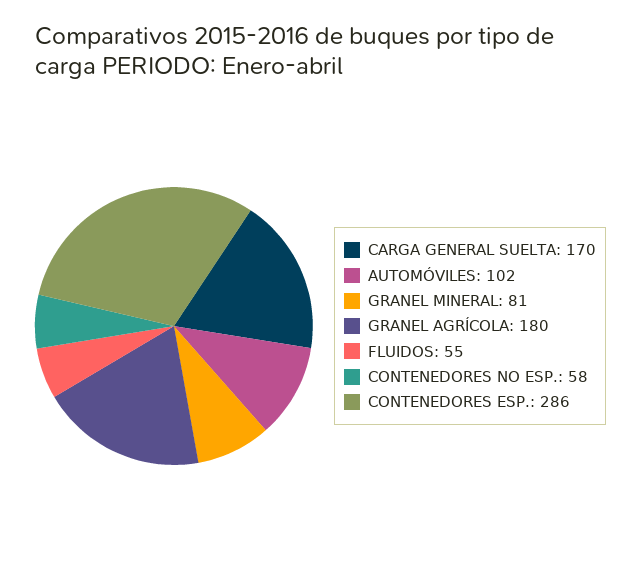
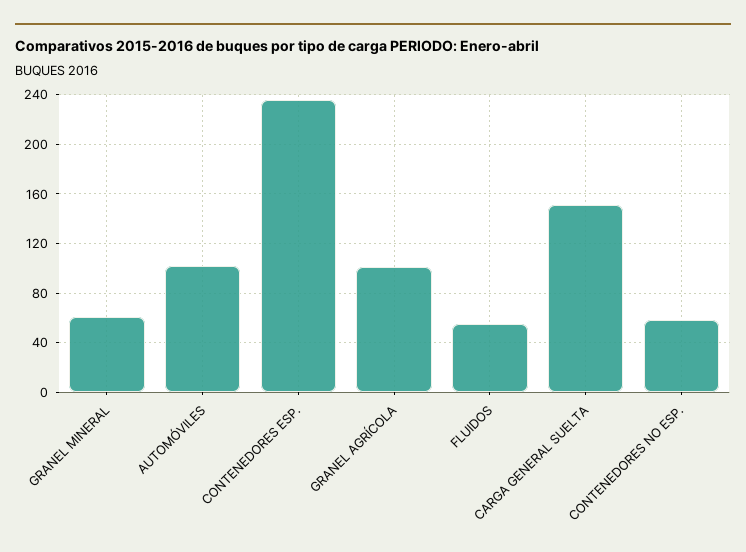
CARGA GENERAL SUELTA: 170 -> 150
GRANEL MINERAL: 81 -> 60
GRANEL AGRÍCOLA: 180 -> 100
CONTENEDORES ESP.: 286 -> 235

